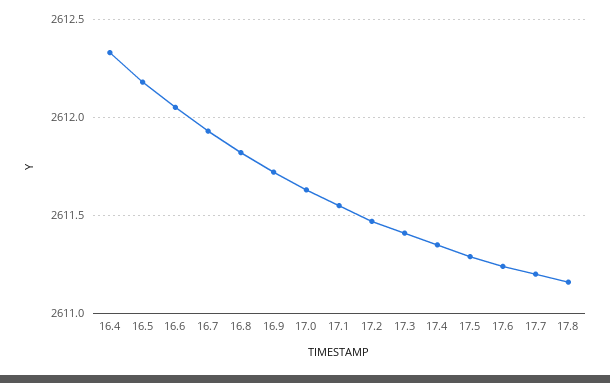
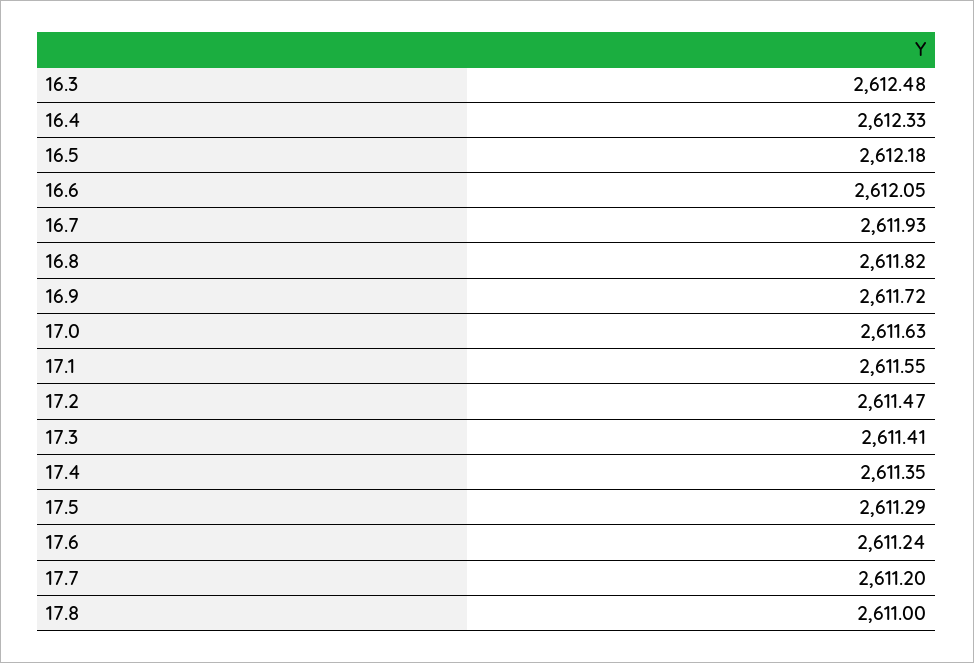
17.8: 2611.15 -> 2611
16.3: none -> 2612.48

